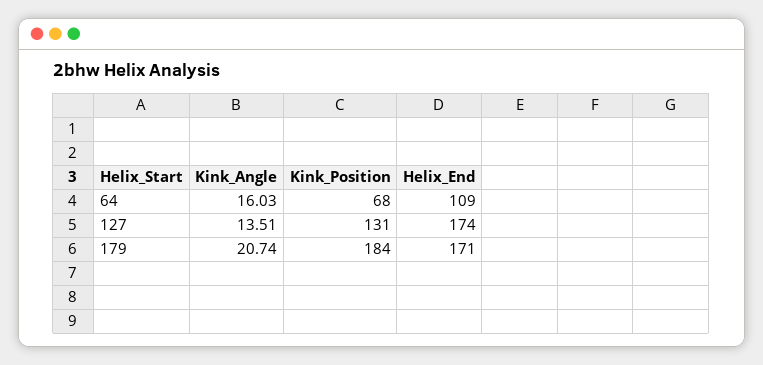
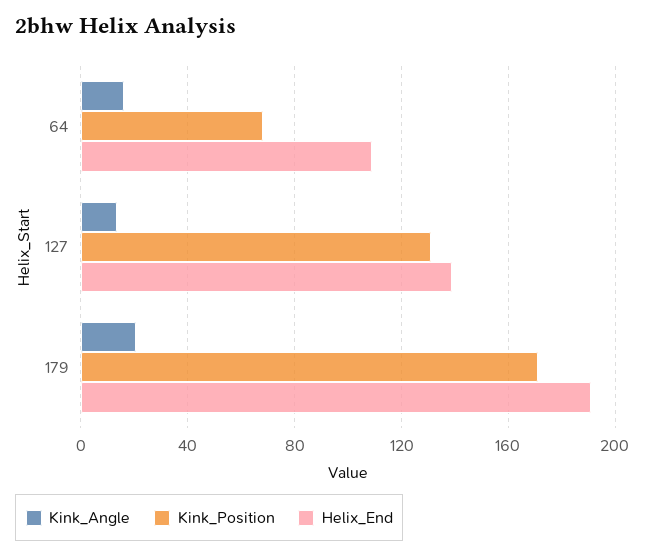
Helix_End, 127: 174 -> 140
Kink_Position, 179: 184 -> 170
Helix_End, 179: 171 -> 190

